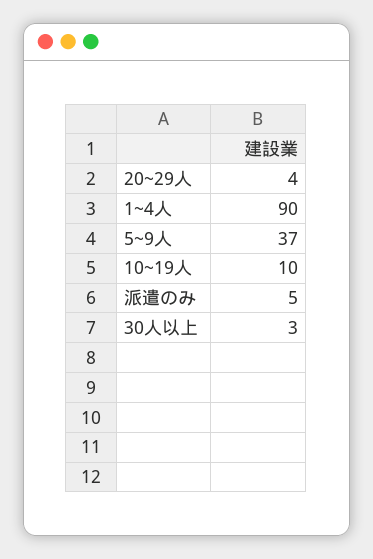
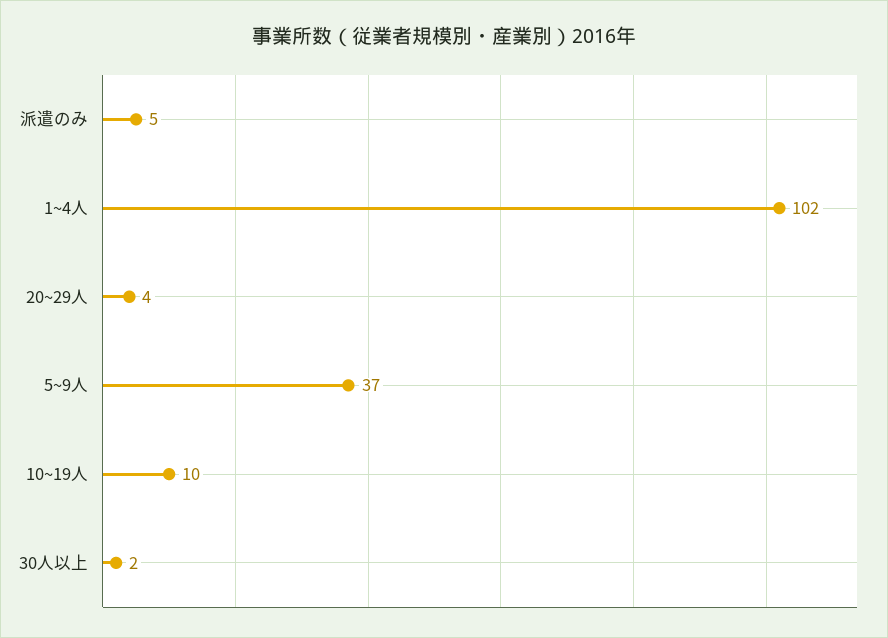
1~4人: 90 -> 102
30人以上: 3 -> 2

